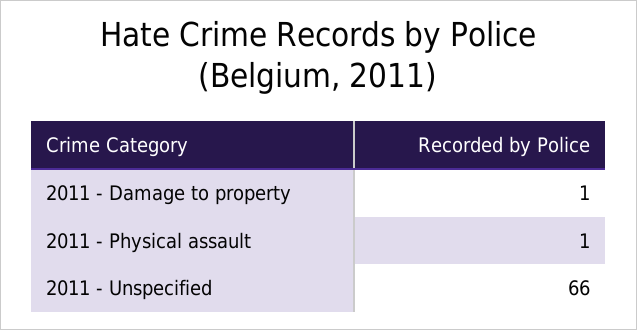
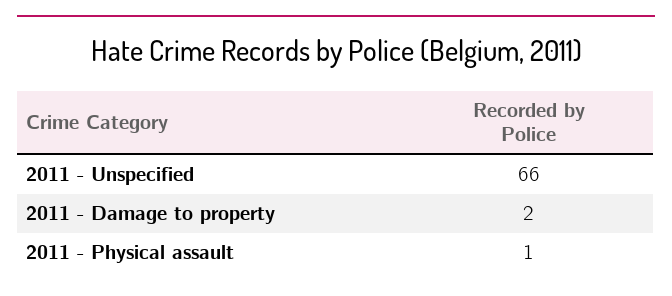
2011 - Damage to property: 1 -> 2

